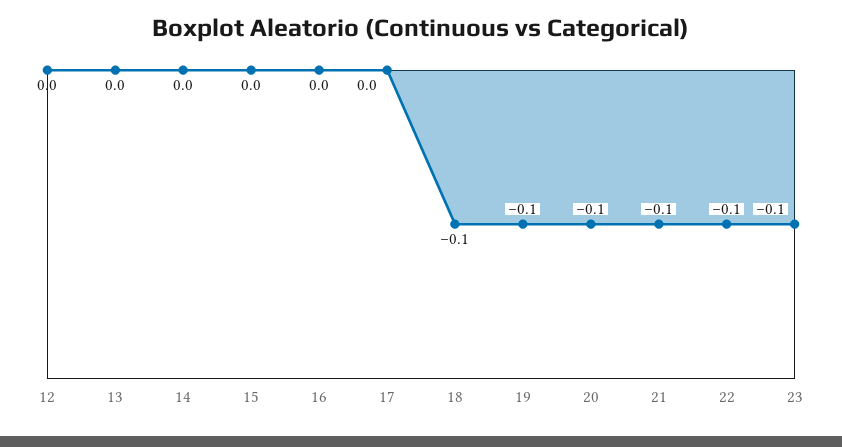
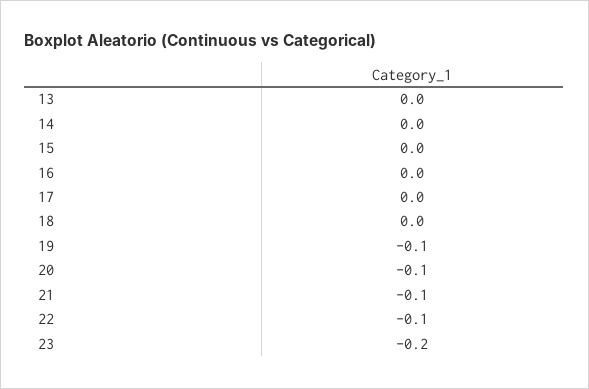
12: 0 -> none
18: -0.1 -> 0
23: -0.1 -> -0.2

